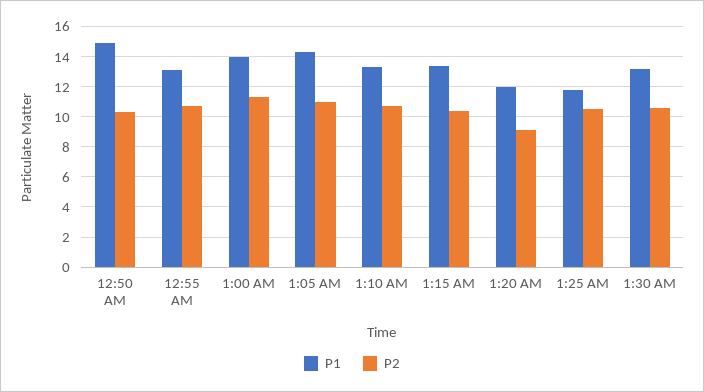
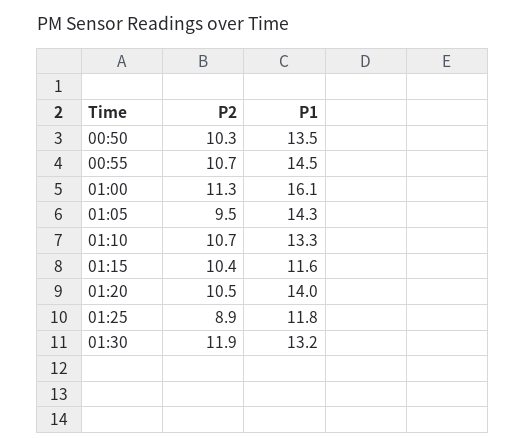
P1, 12:50 AM: 15 -> 13.5
P1, 12:55 AM: 13 -> 14.5
P1, 1:00 AM: 14 -> 16.1
P2, 1:05 AM: 11 -> 9.5
P1, 1:15 AM: 13.5 -> 11.6
P1, 1:20 AM: 12 -> 14
P2, 1:20 AM: 9 -> 10.5
P2, 1:25 AM: 10.5 -> 8.9
P2, 1:30 AM: 10.5 -> 11.9

